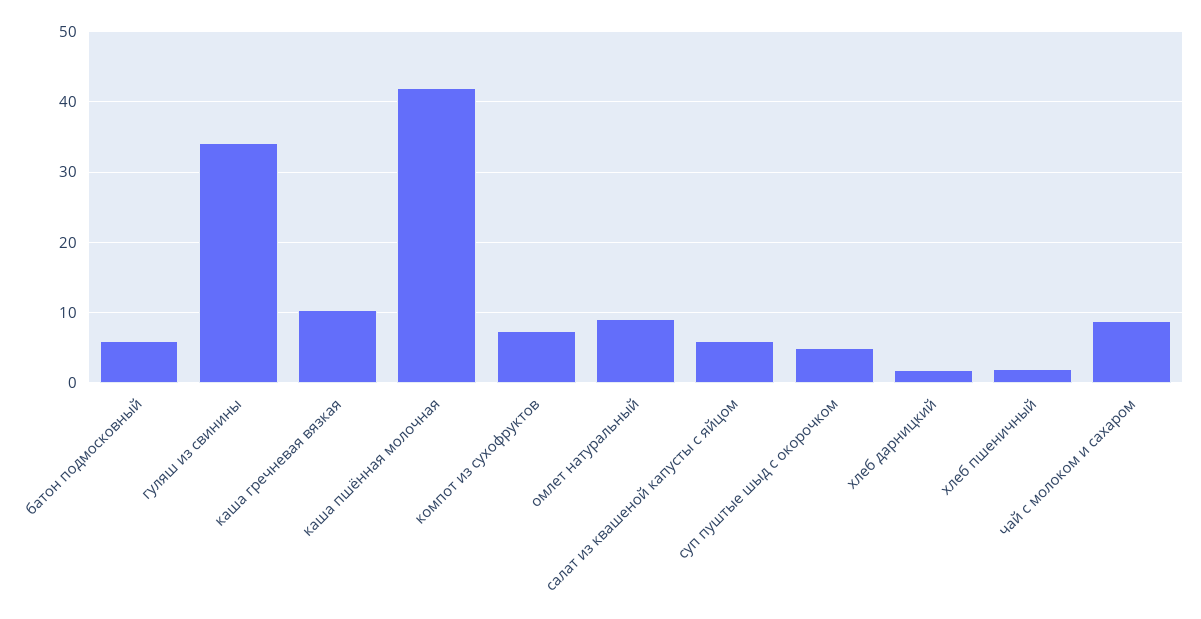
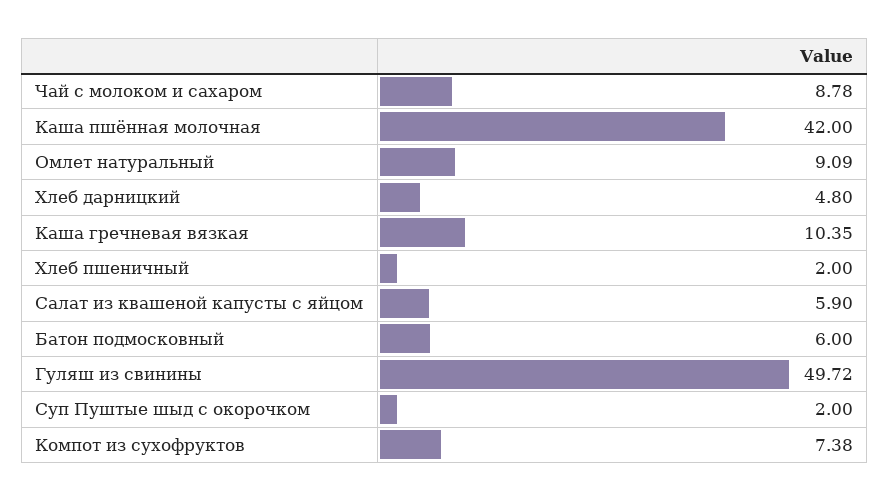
гуляш из свинины: 34 -> 49.72
суп пуштые шыд с окорочком: 5 -> 2
хлеб дарницкий: 2 -> 4.8

